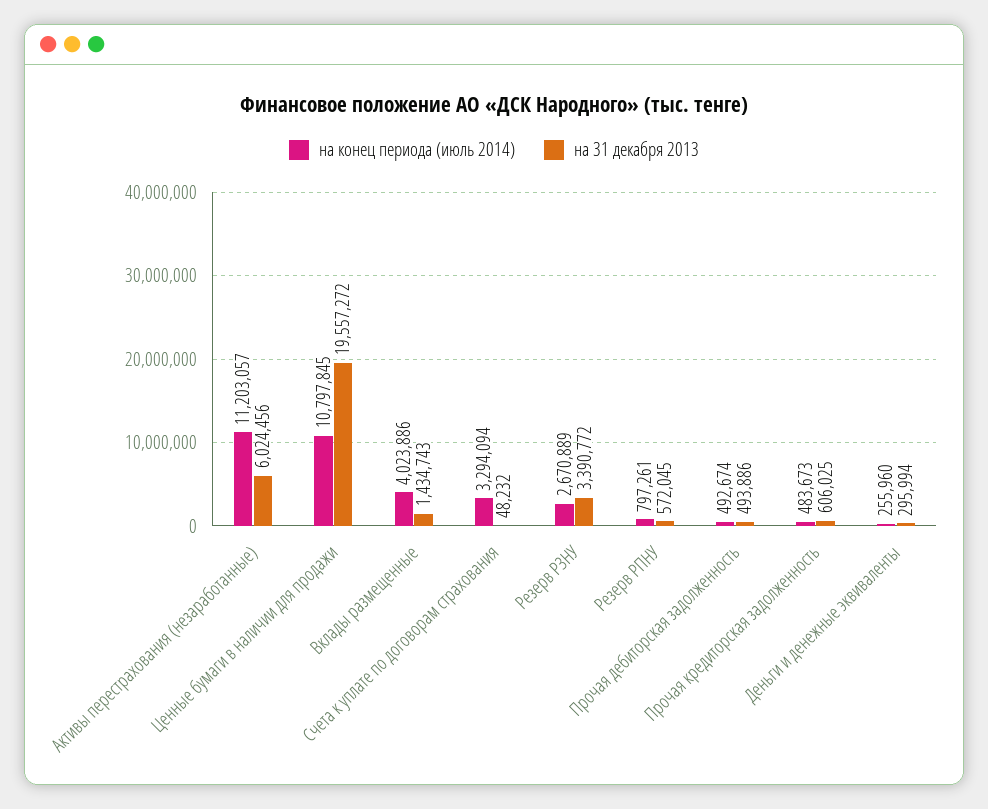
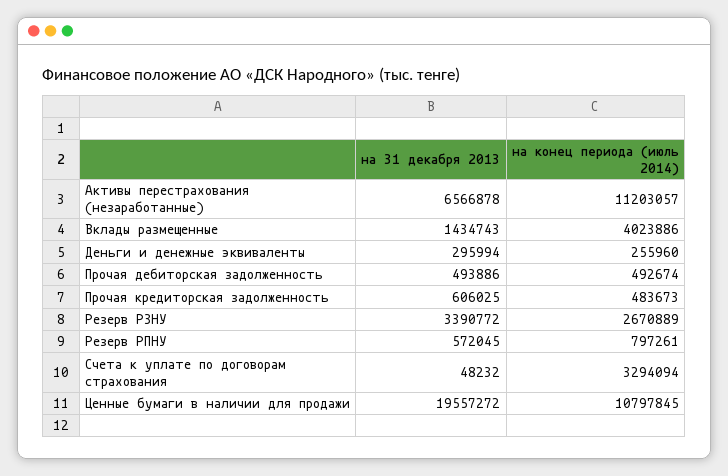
на 31 декабря 2013, Активы перестрахования (незаработанные): 6024456 -> 6566878

